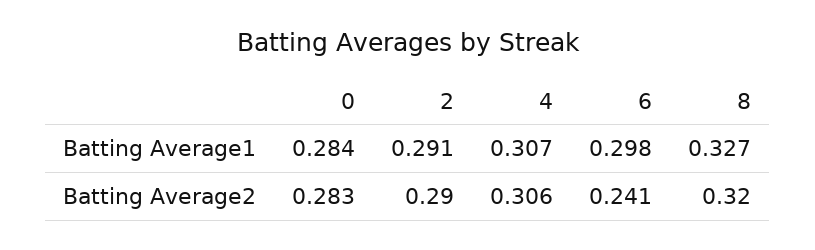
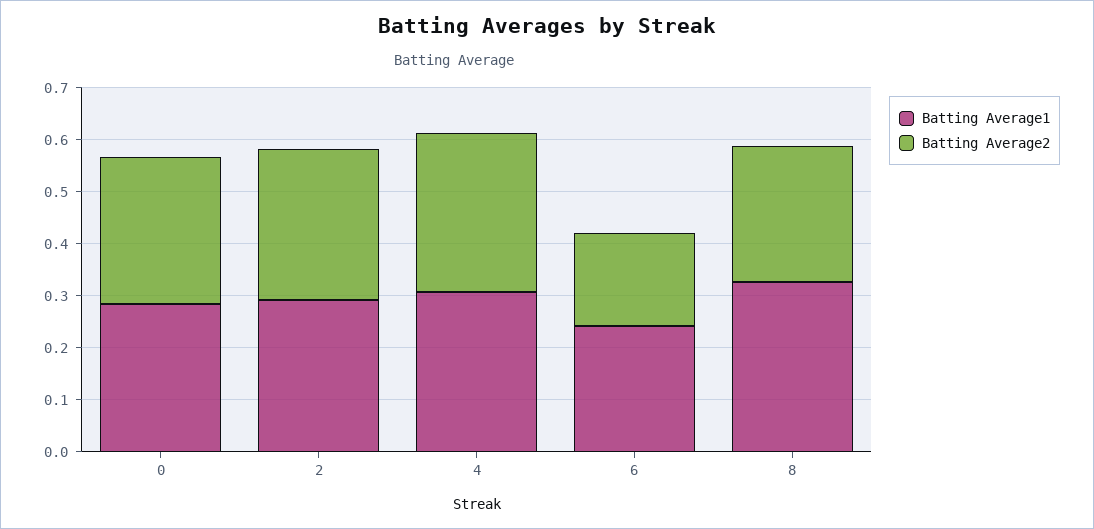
Batting Average1, 6: 0.298 -> 0.24
Batting Average2, 6: 0.241 -> 0.18
Batting Average2, 8: 0.32 -> 0.26

